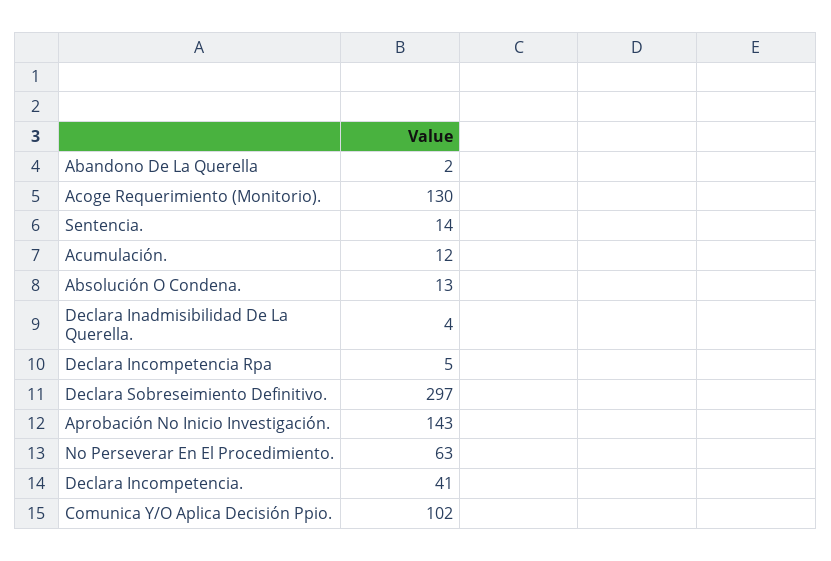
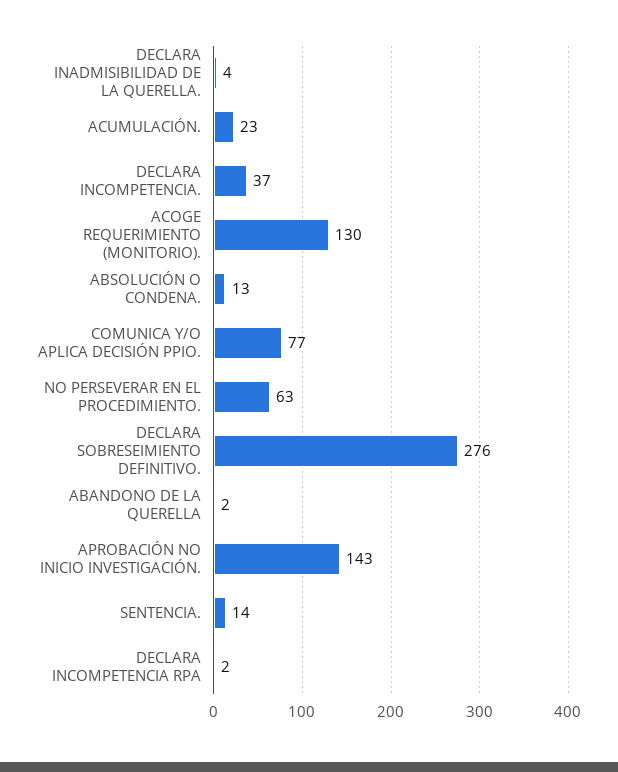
Acumulación.: 12 -> 23
Declara Incompetencia Rpa: 5 -> 2
Declara Sobreseimiento Definitivo.: 297 -> 276
Declara Incompetencia.: 41 -> 37
Comunica Y/O Aplica Decisión Ppio.: 102 -> 77

